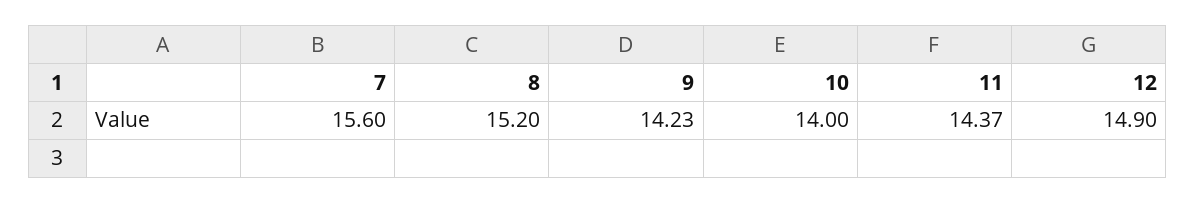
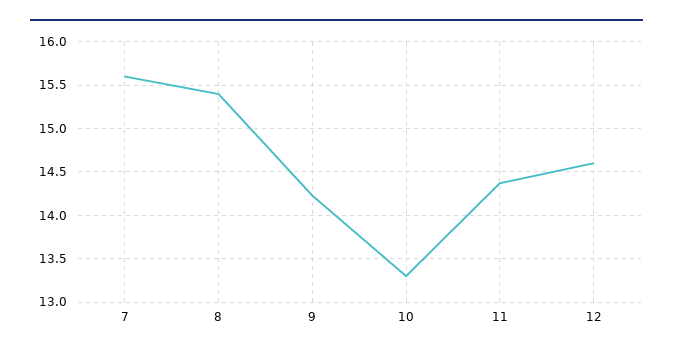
8: 15.2 -> 15.4
10: 14 -> 13.3
12: 14.9 -> 14.6

